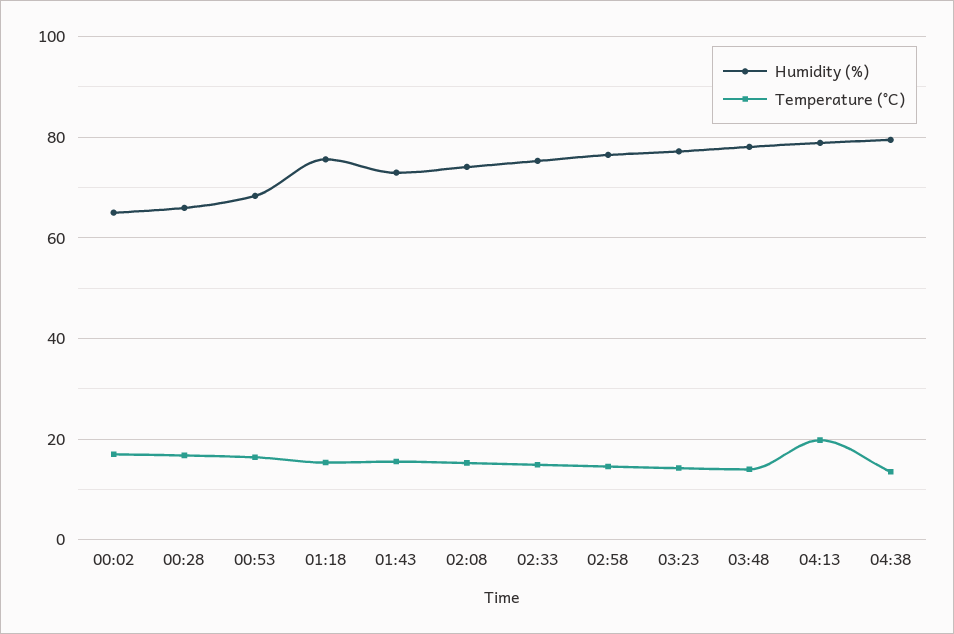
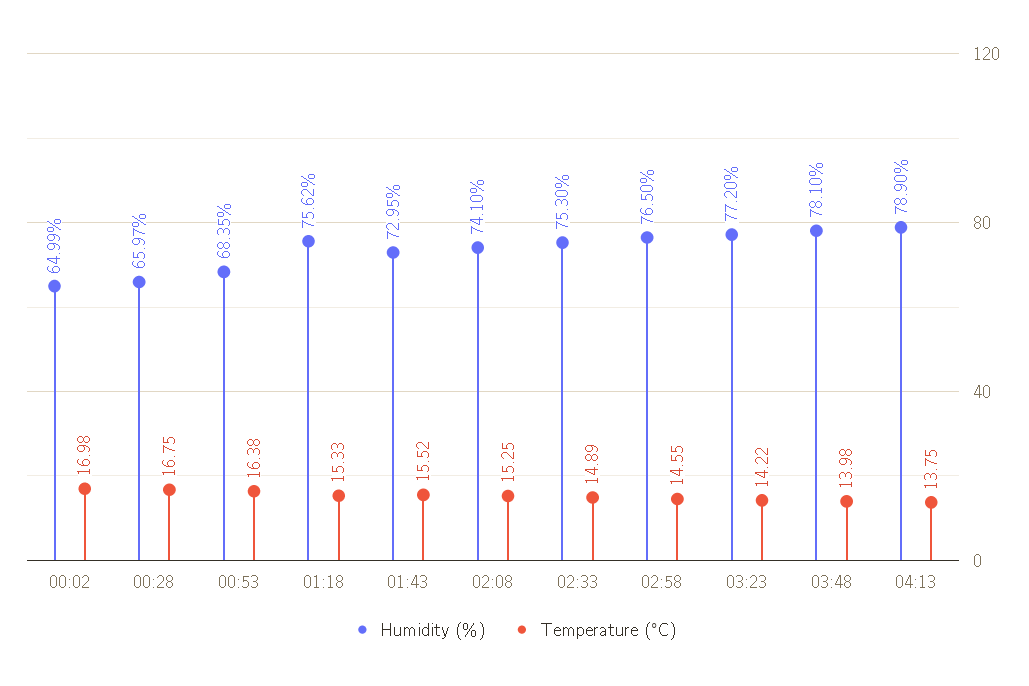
Temperature (°C), 04:13: 20 -> 13.75
Humidity (%), 04:38: 80 -> none
Temperature (°C), 04:38: 14 -> none

